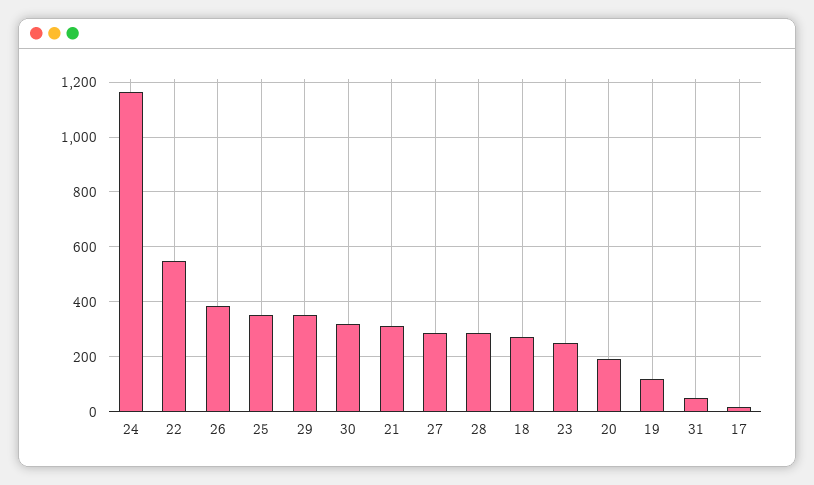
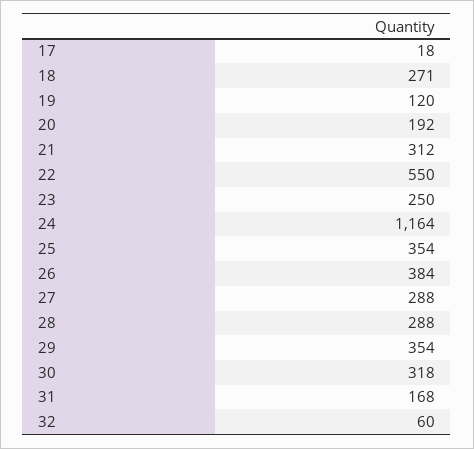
31: 50 -> 168
32: none -> 60

